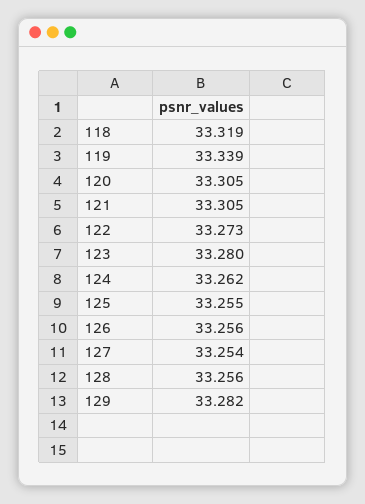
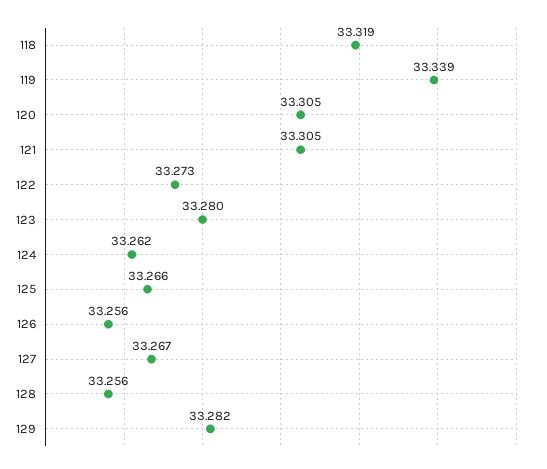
125: 33.255 -> 33.266
127: 33.254 -> 33.267

